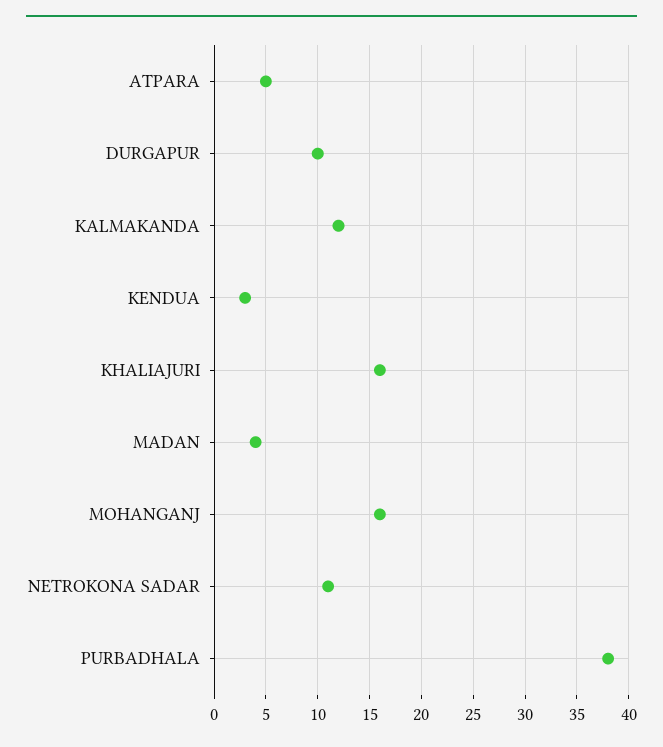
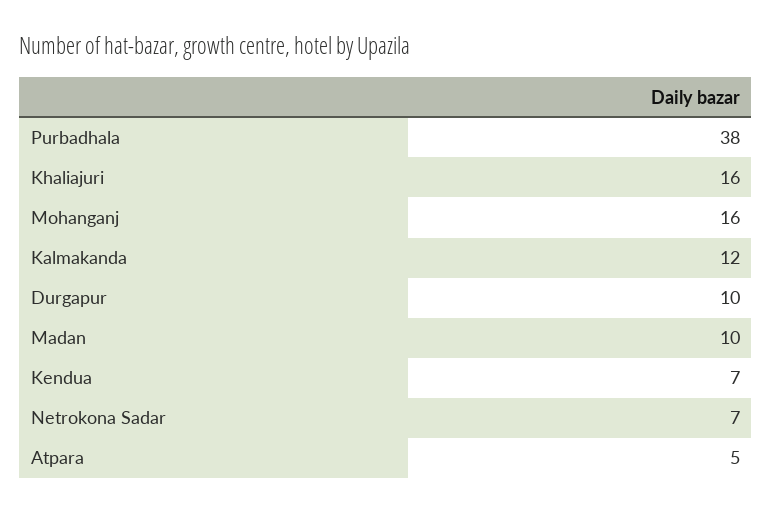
KENDUA: 3 -> 7
MADAN: 4 -> 10
NETROKONA SADAR: 11 -> 7

